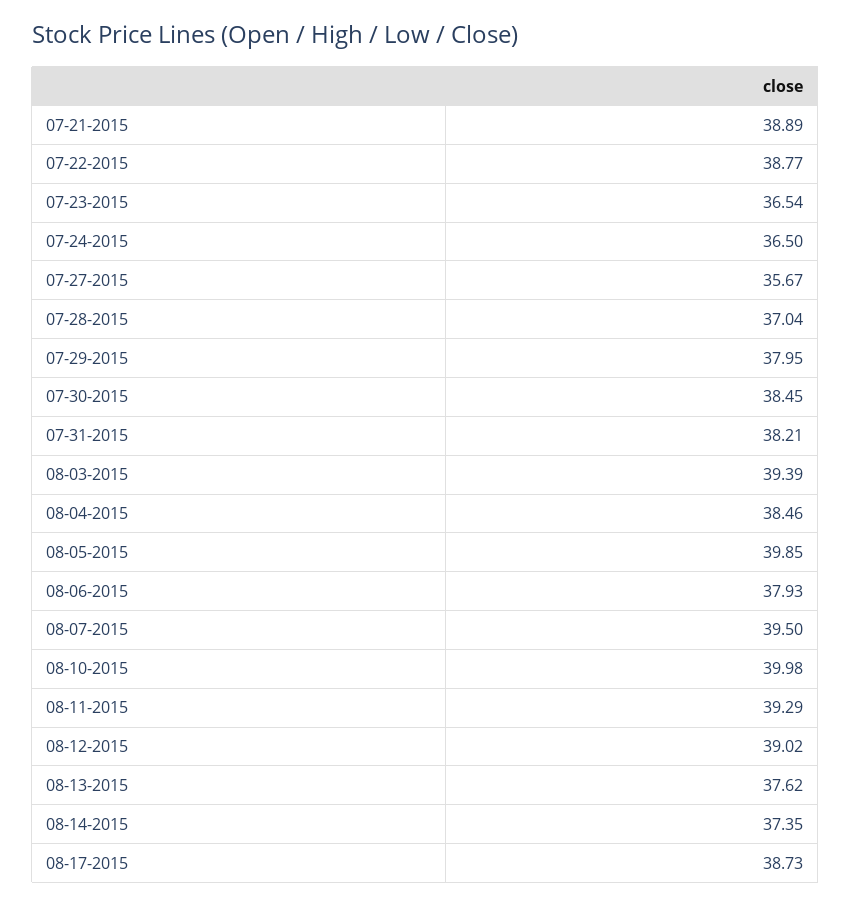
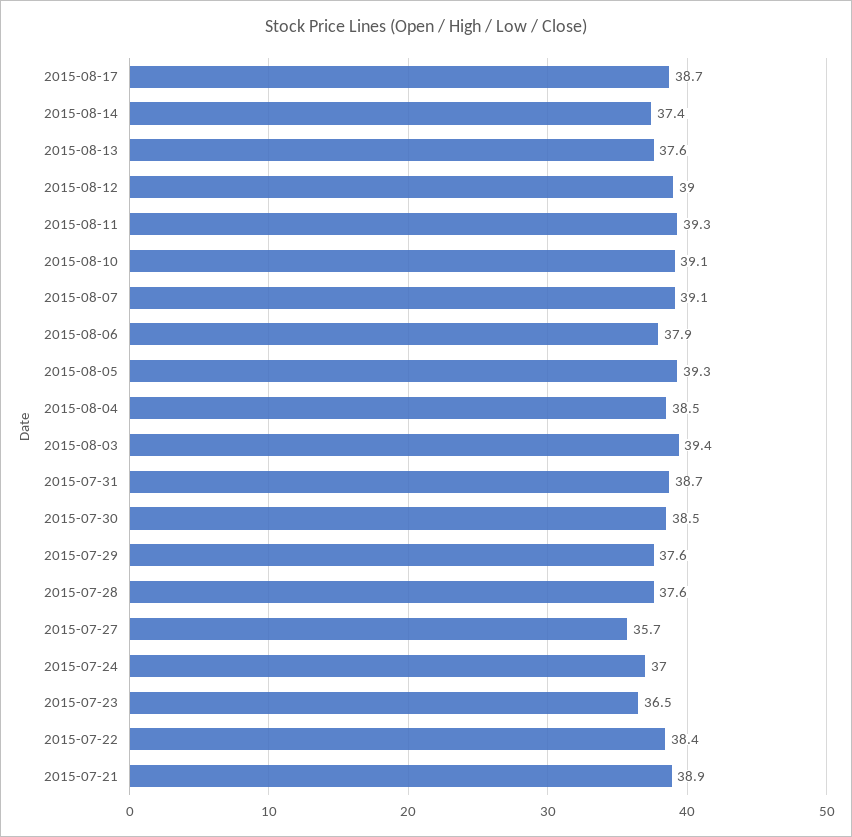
07-22-2015: 38.77 -> 38.4
07-24-2015: 36.5 -> 37
07-28-2015: 37.04 -> 37.6
07-29-2015: 37.95 -> 37.6
07-31-2015: 38.21 -> 38.7
08-05-2015: 39.85 -> 39.3
08-07-2015: 39.5 -> 39.1
08-10-2015: 39.98 -> 39.1

